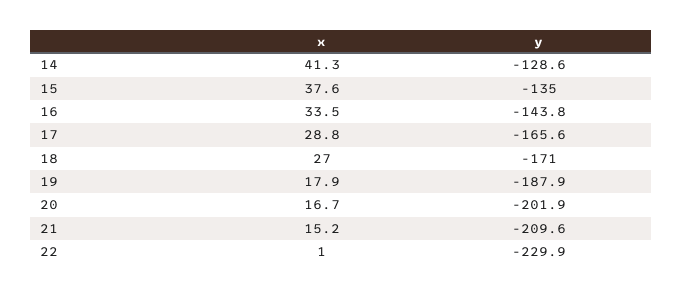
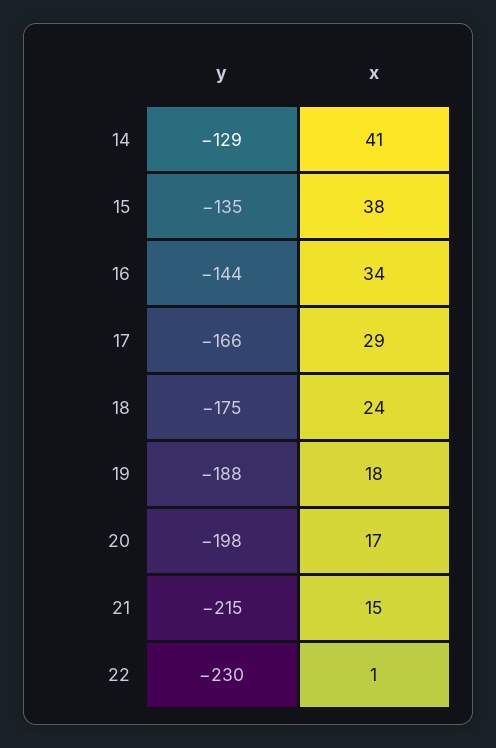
x, 18: 27 -> 24
y, 18: -171 -> -175
y, 20: -201.9 -> -198
y, 21: -209.6 -> -215

